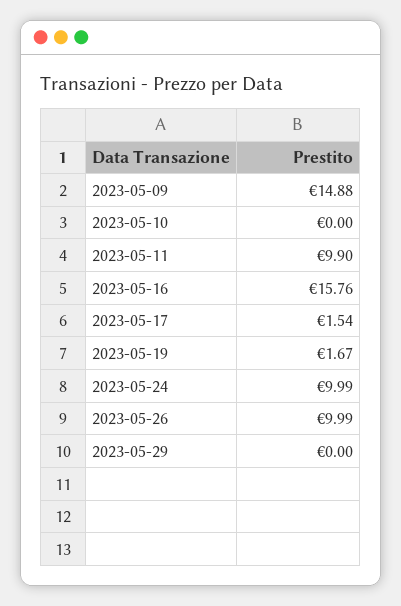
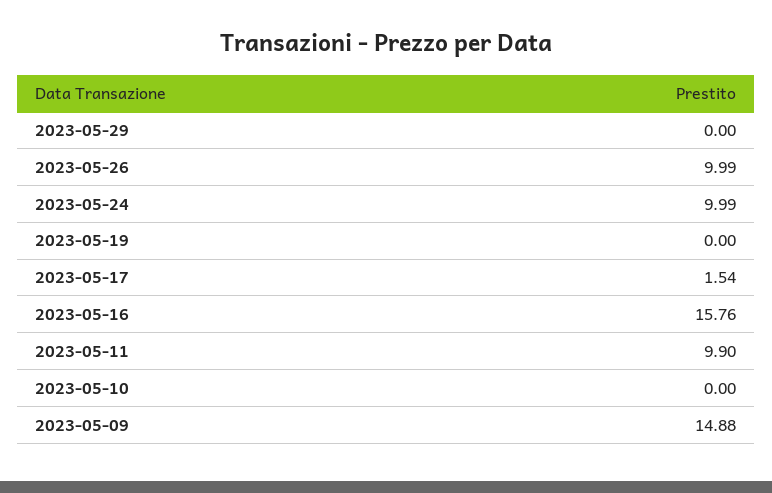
2023-05-19: 1.67 -> 0

